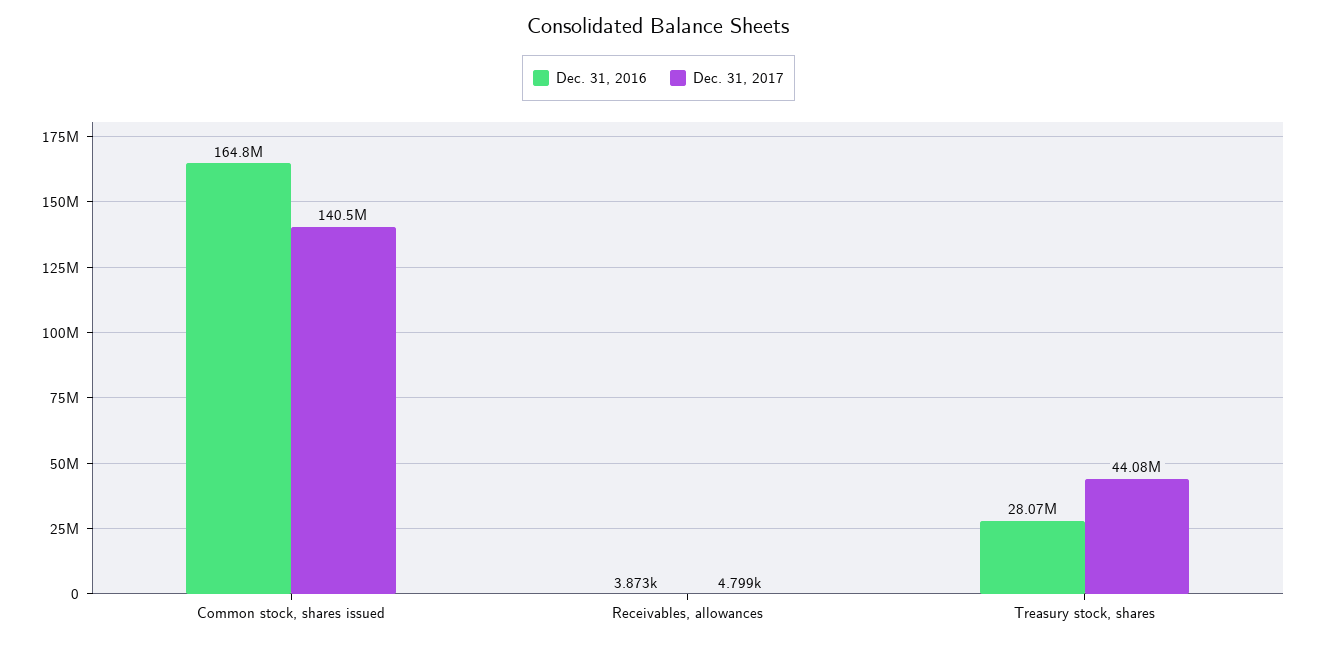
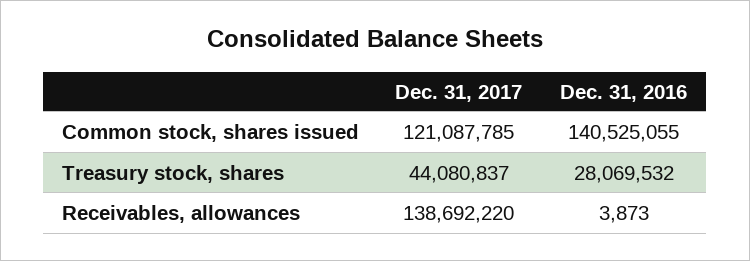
Dec. 31, 2016, Common stock, shares issued: 164800000 -> 140525055
Dec. 31, 2017, Common stock, shares issued: 140500000 -> 121087785
Dec. 31, 2017, Receivables, allowances: 4799 -> 138692220

